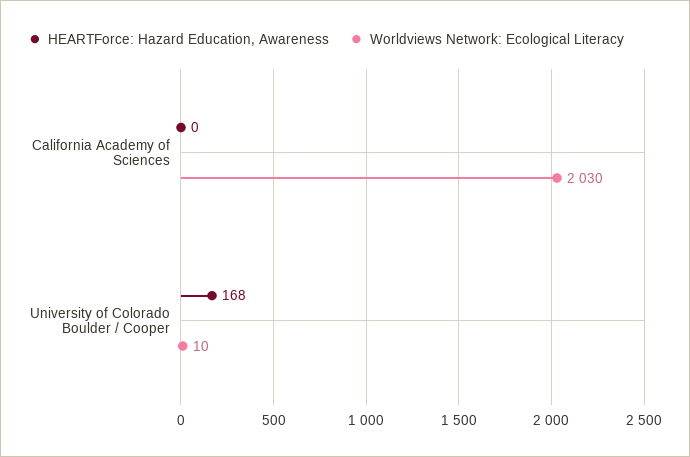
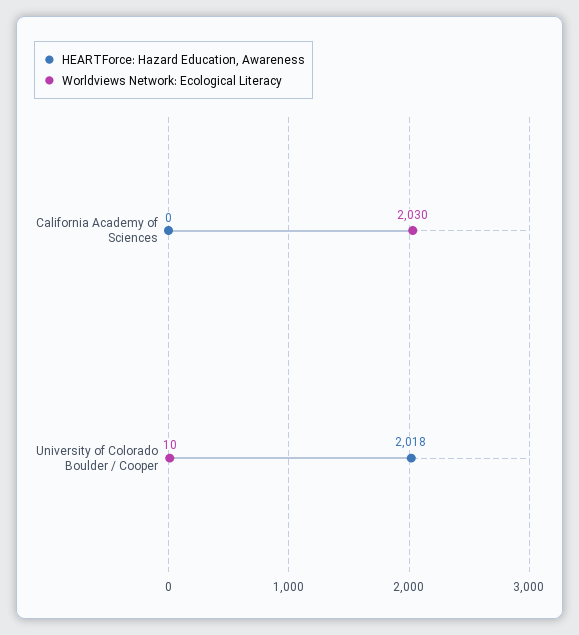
HEARTForce: Hazard Education, Awareness, University of Colorado Boulder / Cooper: 168 -> 2018

